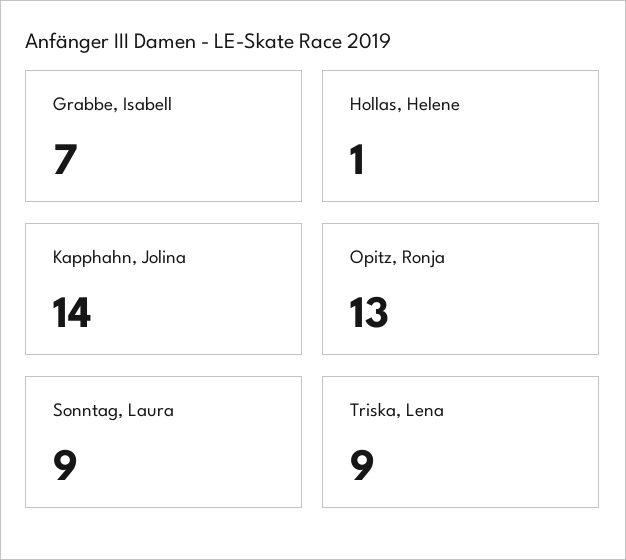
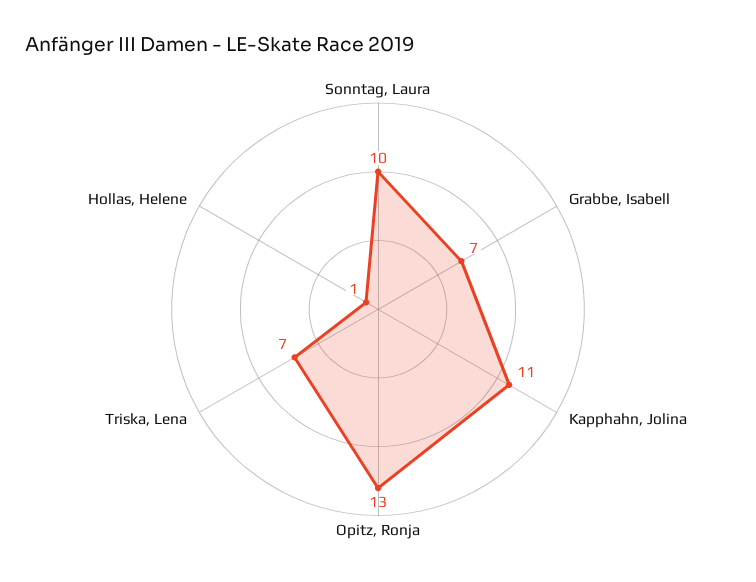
Kapphahn, Jolina: 14 -> 11
Sonntag, Laura: 9 -> 10
Triska, Lena: 9 -> 7

